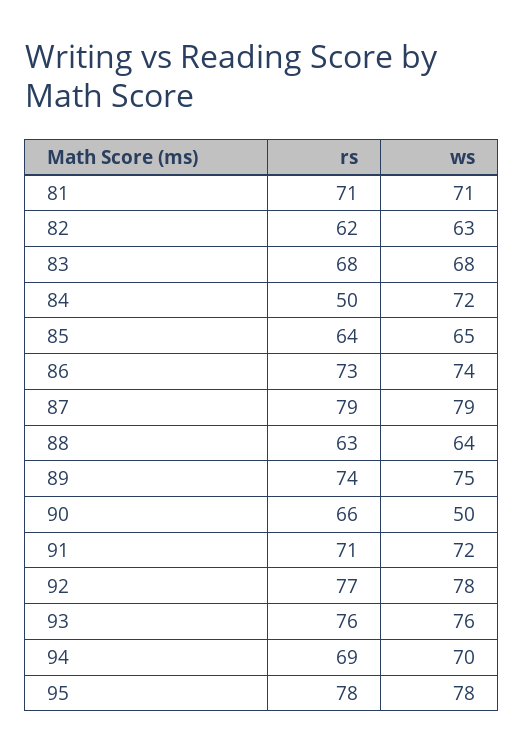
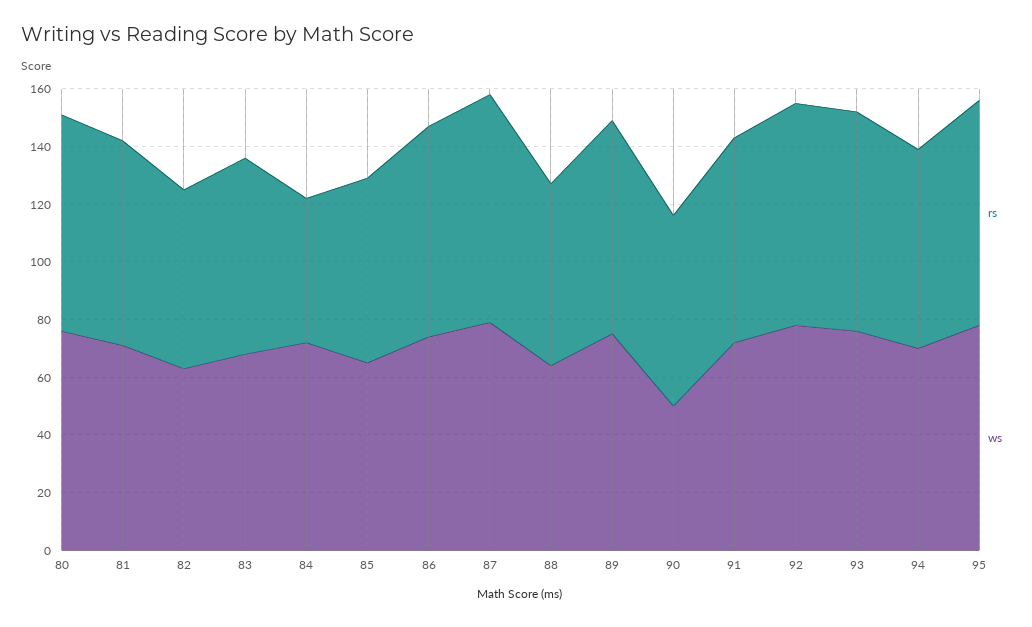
rs, 80: none -> 75
ws, 80: none -> 75

